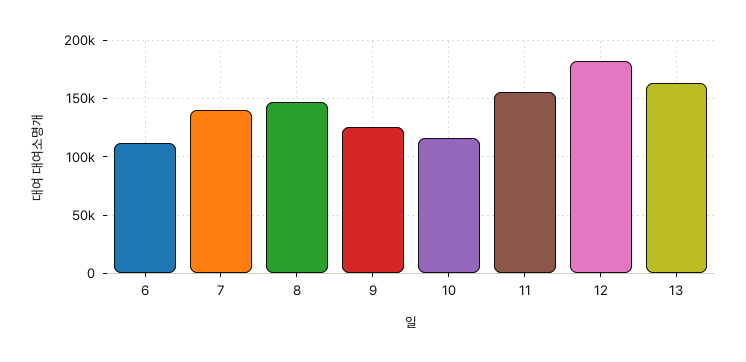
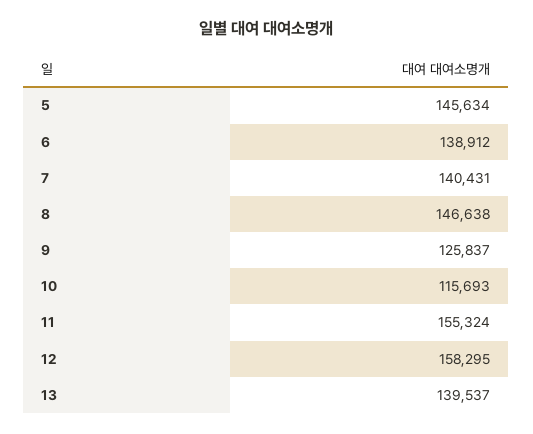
6: 110000 -> 138912
12: 180000 -> 158295
13: 160000 -> 139537
5: none -> 145634

